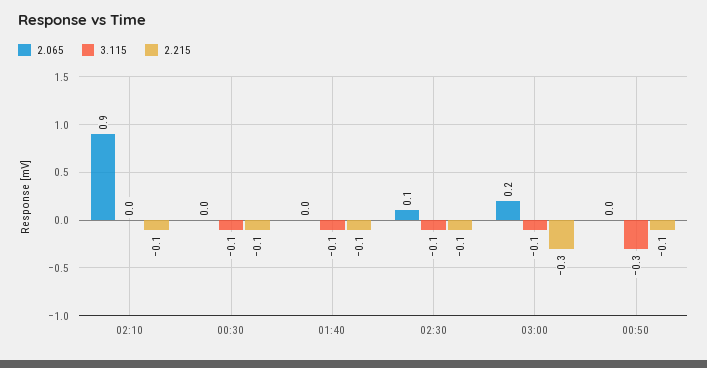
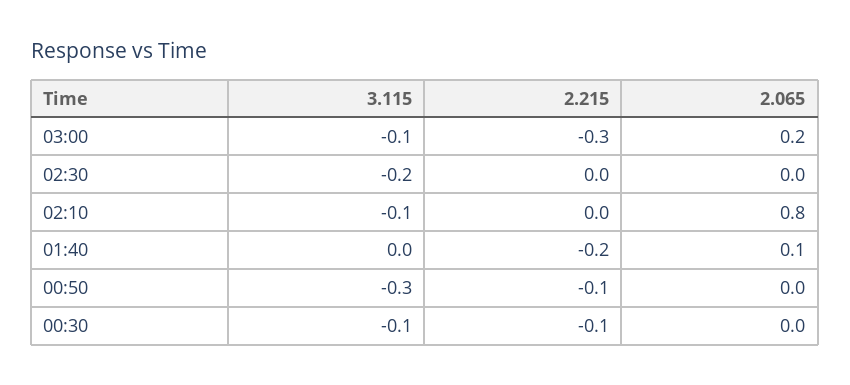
2.065, 02:10: 0.9 -> 0.8
3.115, 02:10: 0 -> -0.1
2.215, 02:10: -0.1 -> 0
2.065, 01:40: 0 -> 0.1
3.115, 01:40: -0.1 -> 0
2.215, 01:40: -0.1 -> -0.2
2.065, 02:30: 0.1 -> 0
3.115, 02:30: -0.1 -> -0.2
2.215, 02:30: -0.1 -> 0

